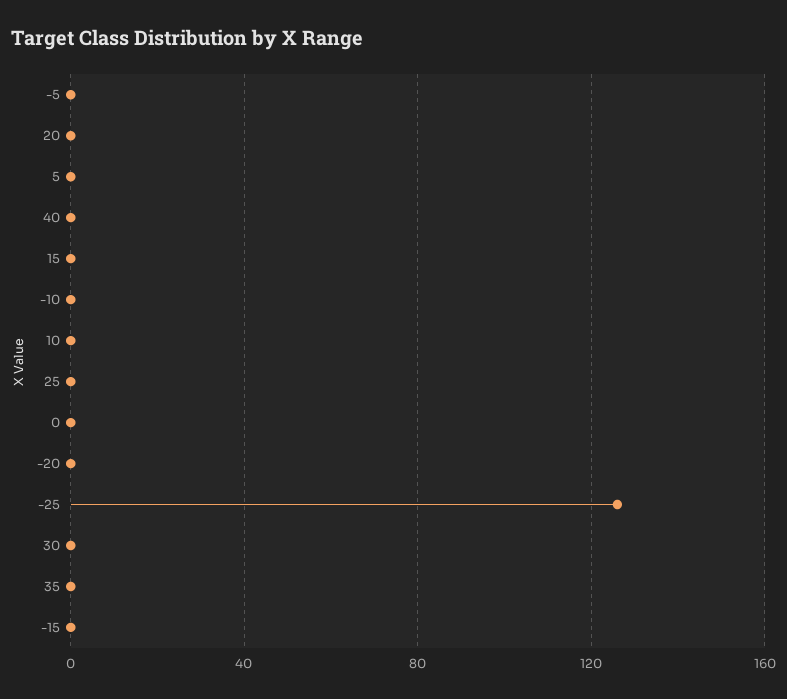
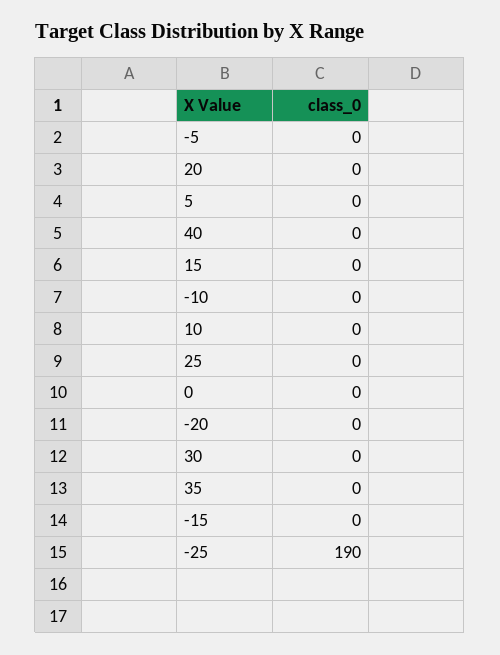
-25: 125 -> 190

